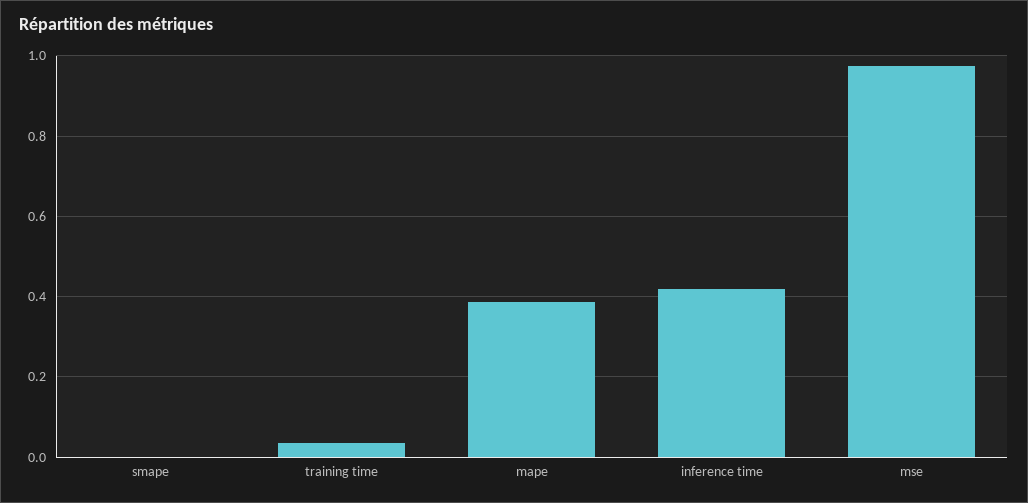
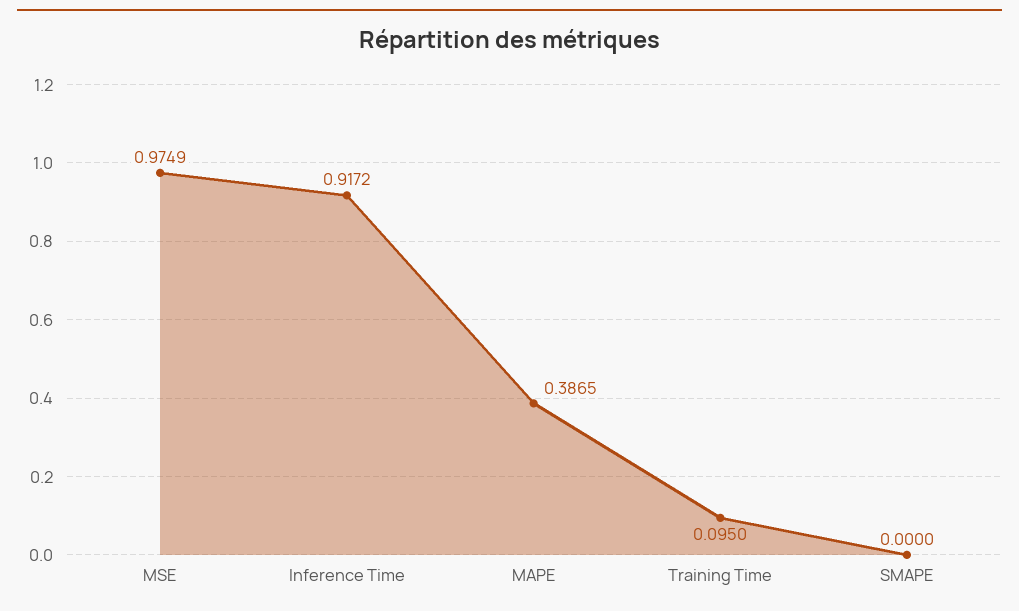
training time: 0.04 -> 0.095
inference time: 0.42 -> 0.9172

